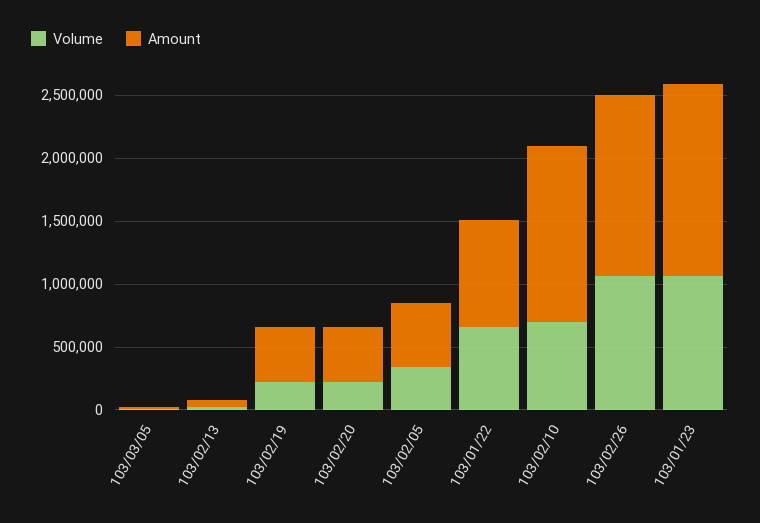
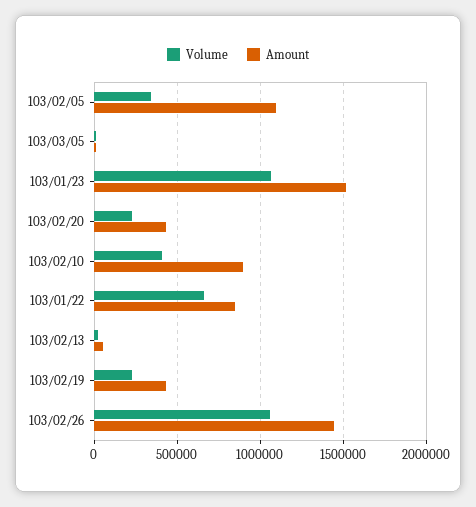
Amount, 103/02/05: 500000 -> 1100000
Volume, 103/02/10: 700000 -> 400000
Amount, 103/02/10: 1400000 -> 900000

